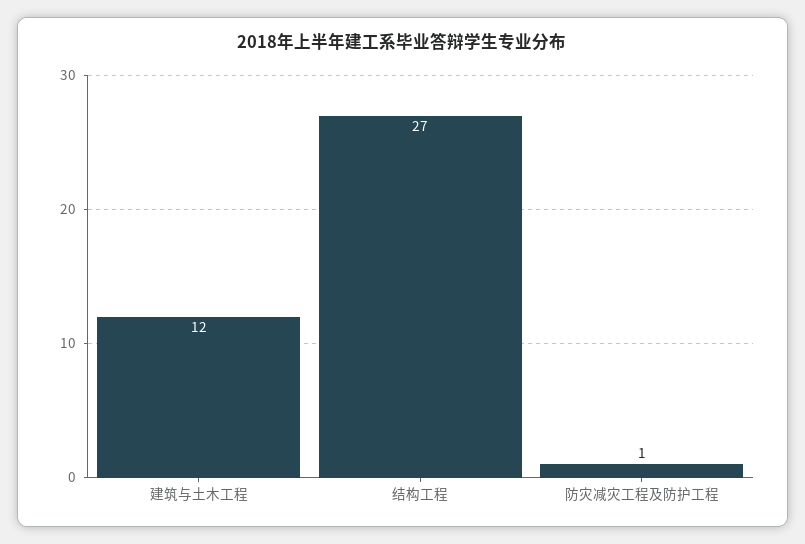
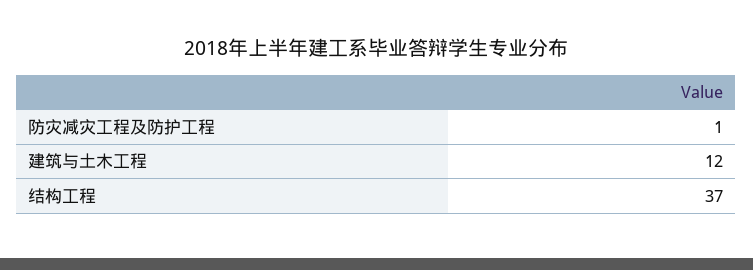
结构工程: 27 -> 37

